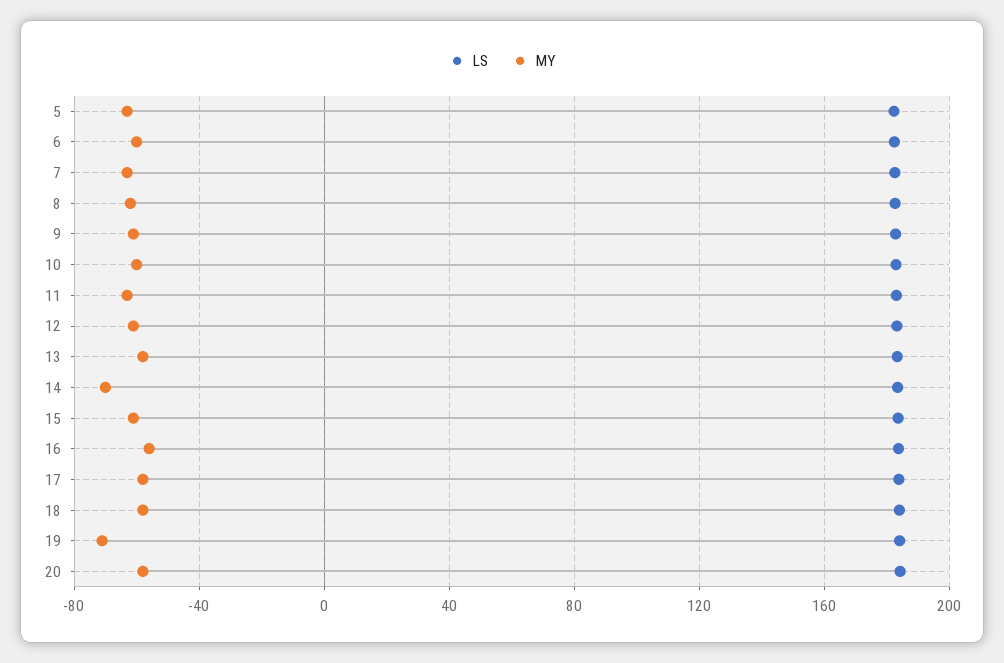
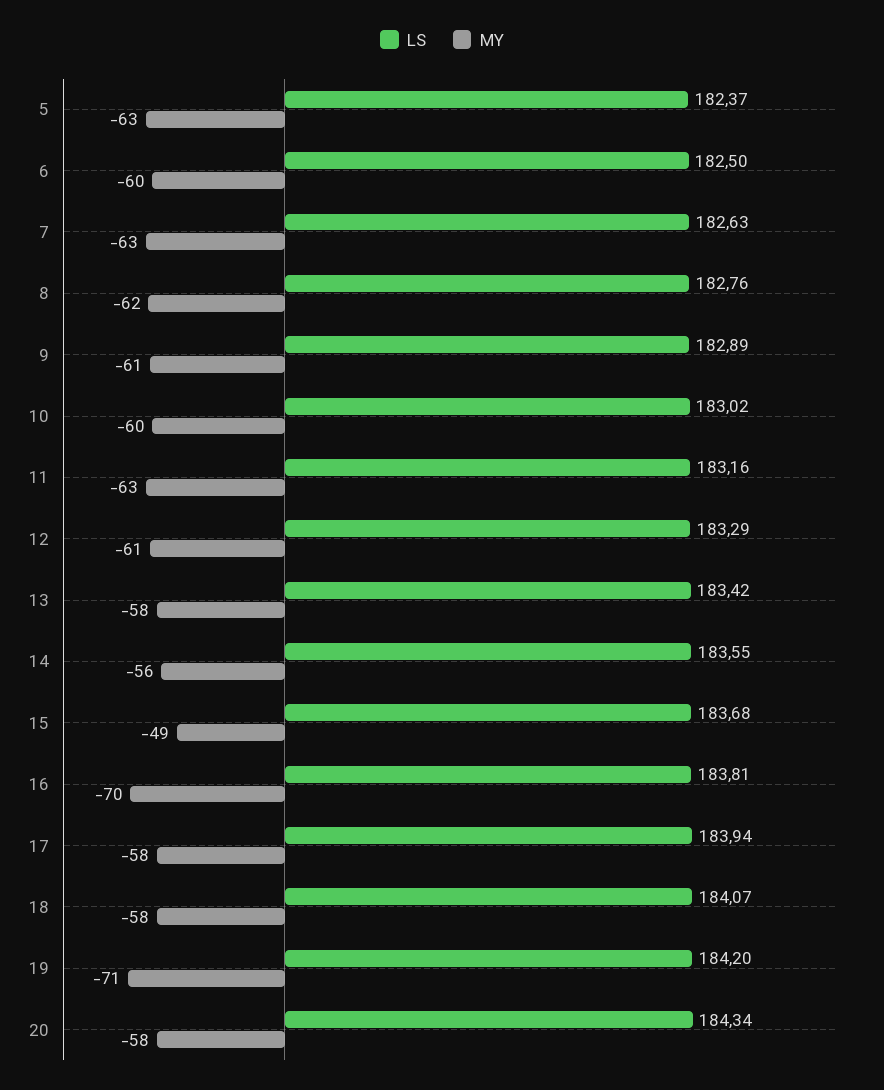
MY, 14: -70 -> -56
MY, 15: -60 -> -49
MY, 16: -55 -> -70

